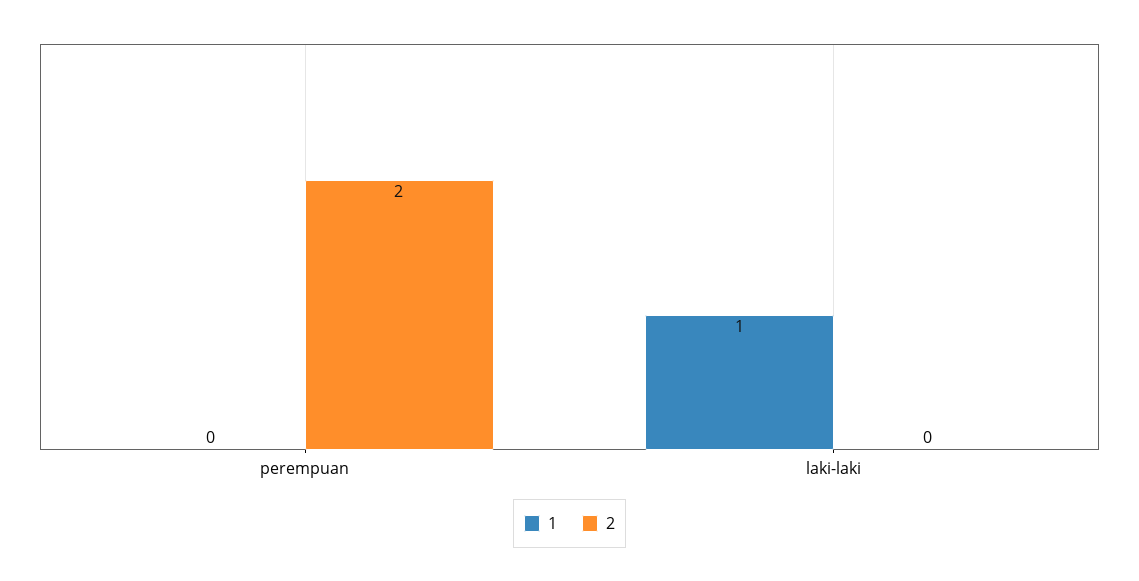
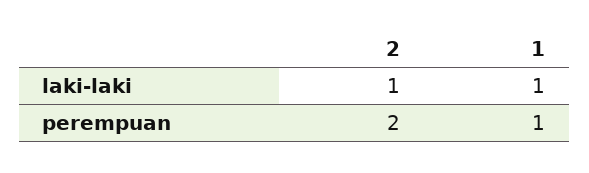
1, perempuan: 0 -> 1
2, laki-laki: 0 -> 1

